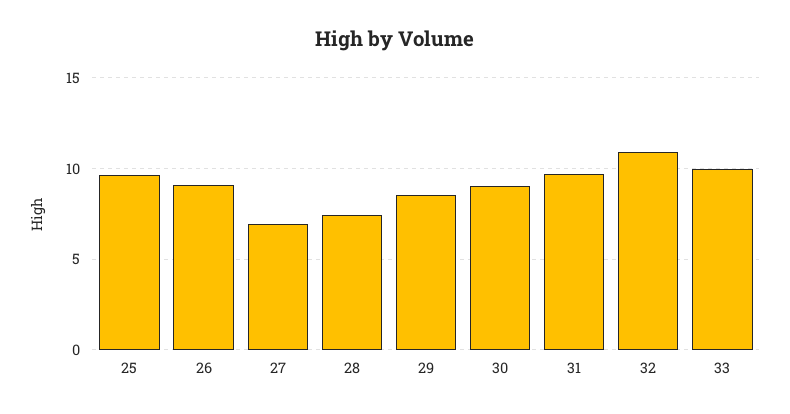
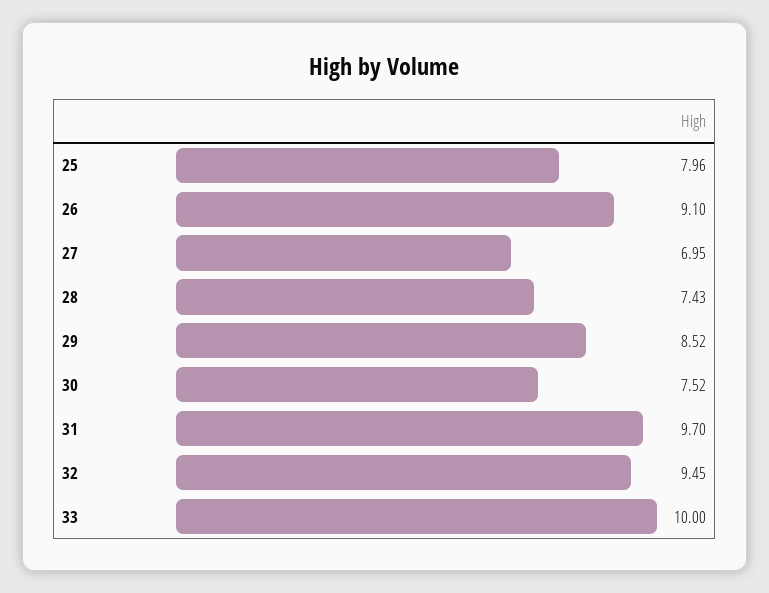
25: 9.5 -> 7.96
30: 9 -> 7.52
32: 11 -> 9.45

